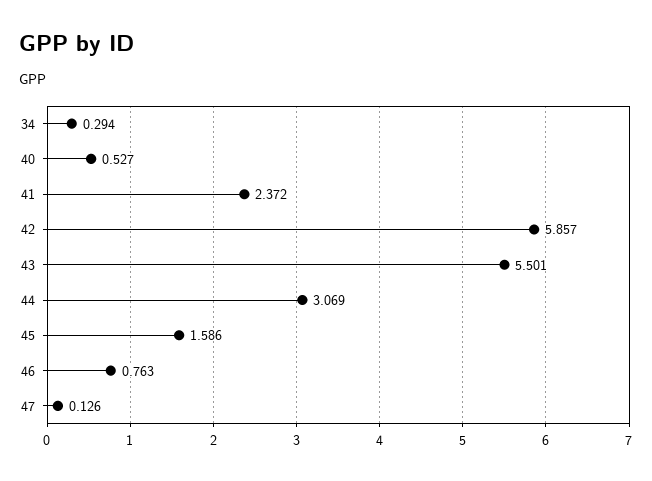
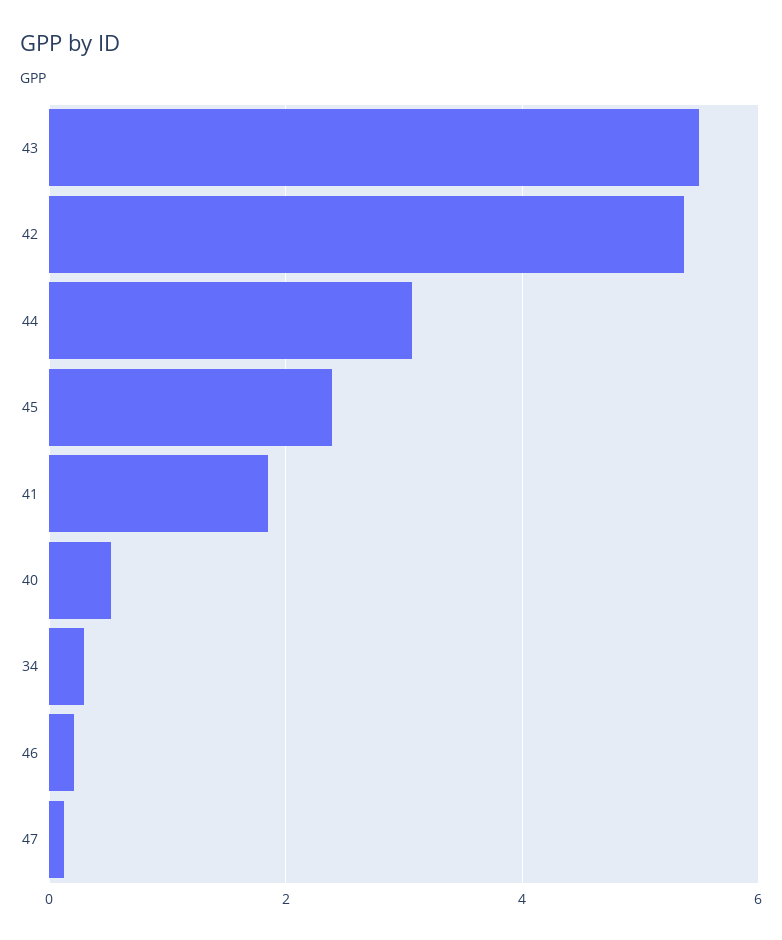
41: 2.372 -> 1.8
42: 5.857 -> 5.4
45: 1.586 -> 2.4
46: 0.763 -> 0.2

